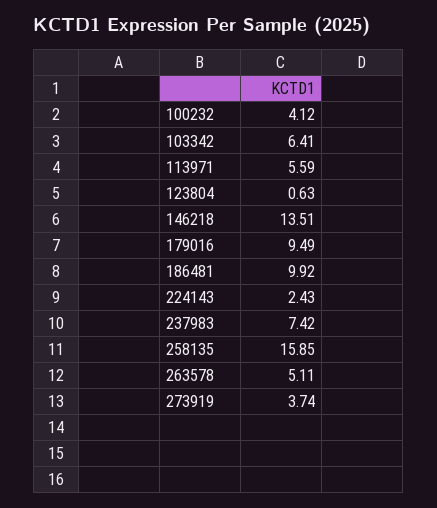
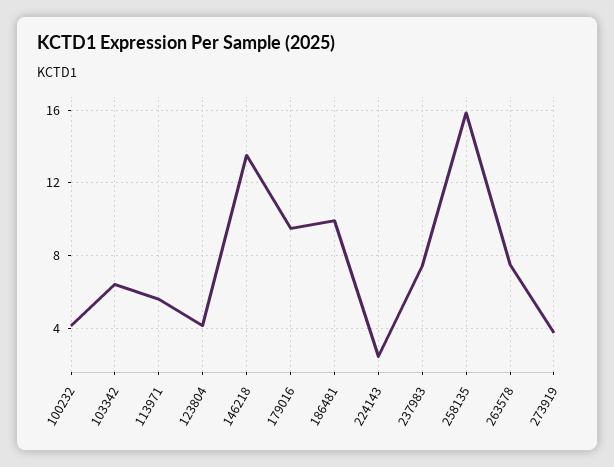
123804: 0.63 -> 4
263578: 5.11 -> 7.5

